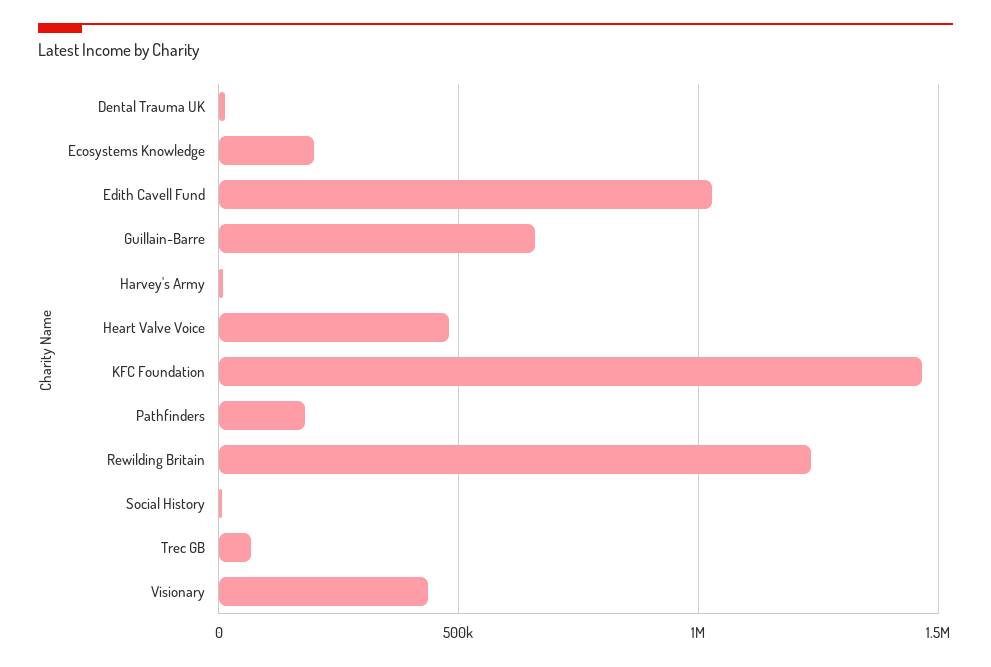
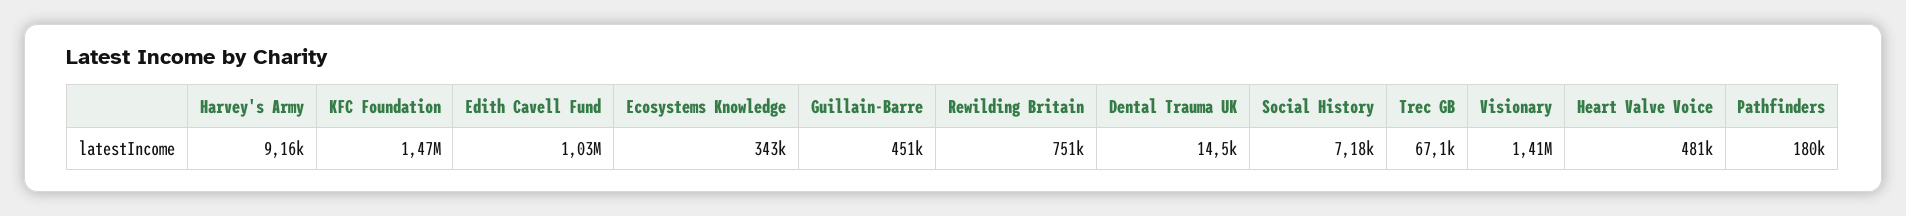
Ecosystems Knowledge: 200000 -> 343000
Guillain-Barre: 650000 -> 451000
Rewilding Britain: 1250000 -> 751000
Visionary: 450000 -> 1410000

